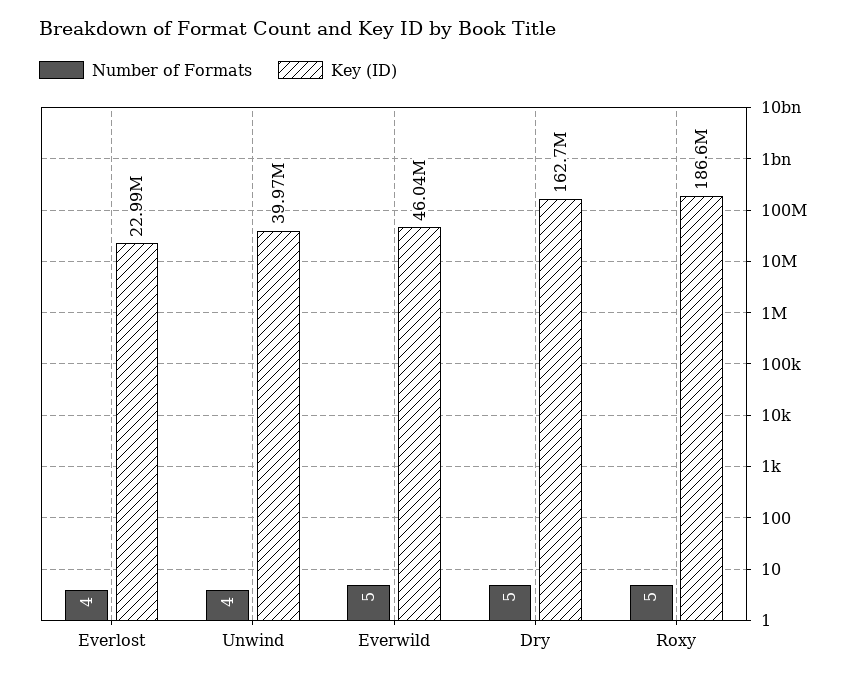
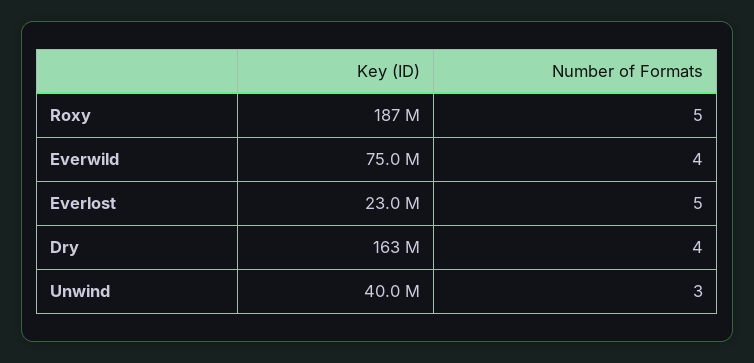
Number of Formats, Everlost: 4 -> 5
Number of Formats, Unwind: 4 -> 3
Number of Formats, Everwild: 5 -> 4
Key (ID), Everwild: 46040000 -> 75000000
Number of Formats, Dry: 5 -> 4

